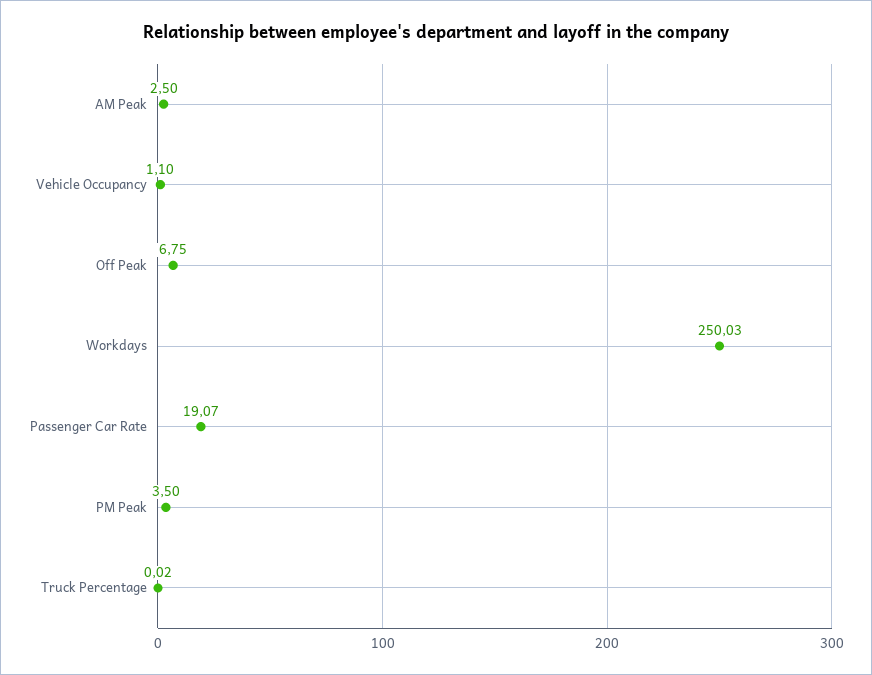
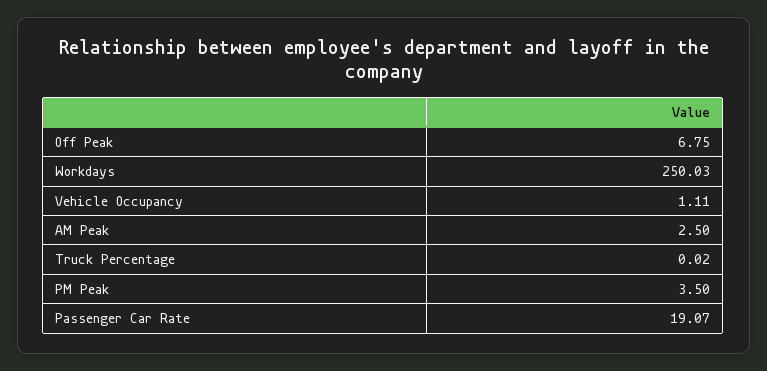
Vehicle Occupancy: 1.1 -> 1.11

